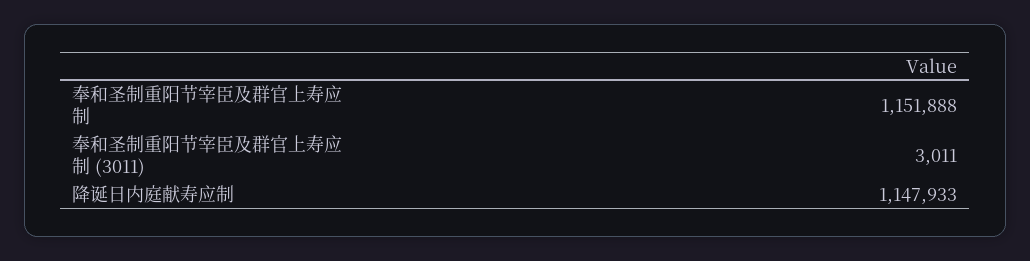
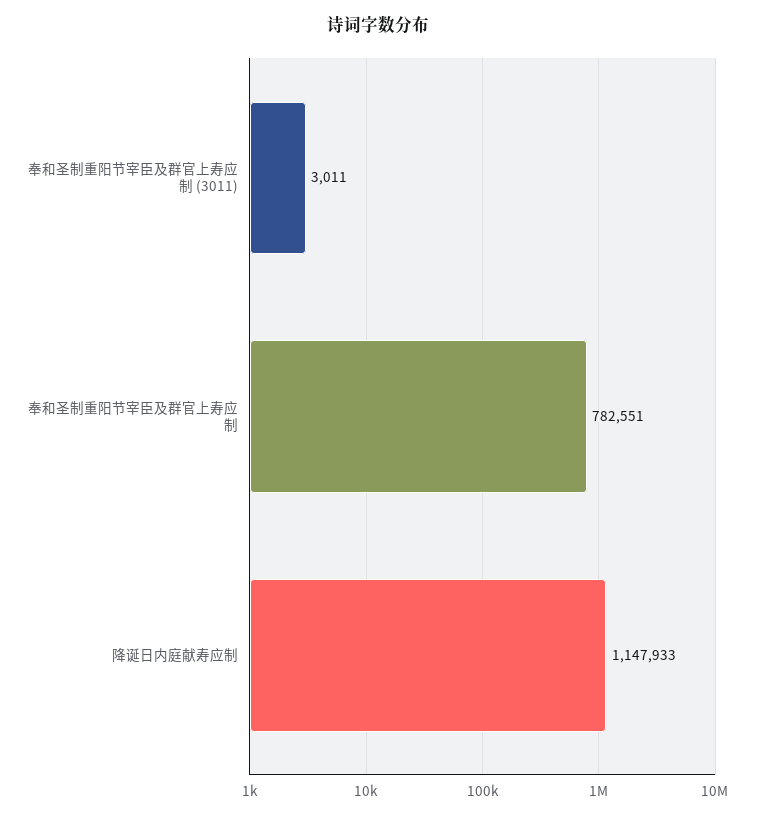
奉和圣制重阳节宰臣及群官上寿应制: 1151888 -> 782551

